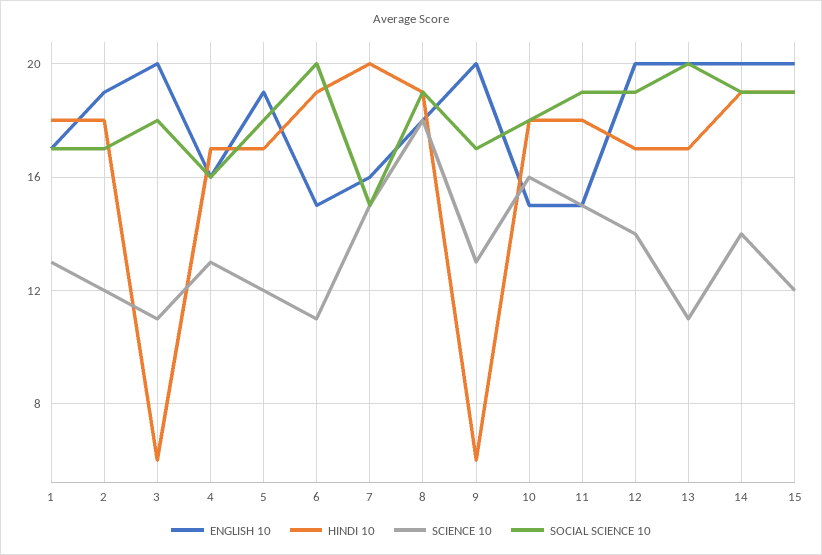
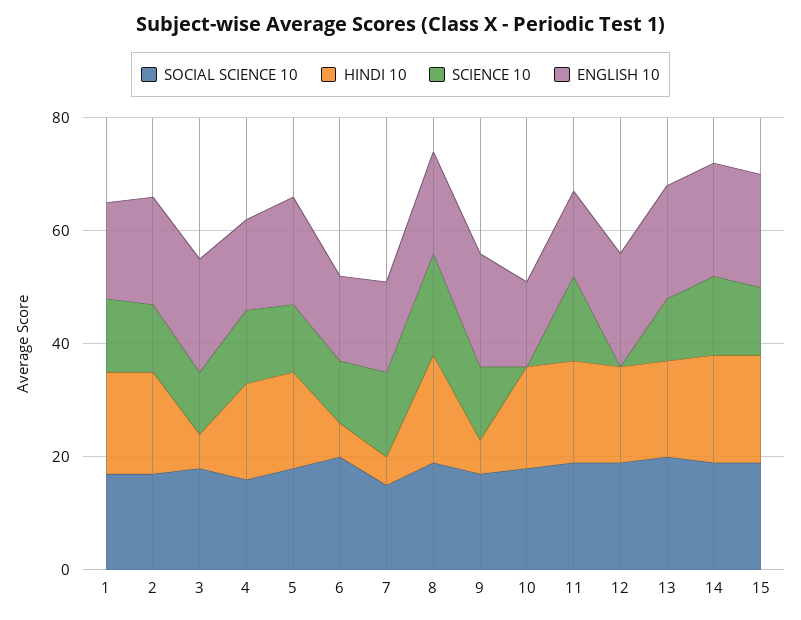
HINDI 10, 6: 19 -> 5
HINDI 10, 7: 20 -> 5
SCIENCE 10, 10: 16 -> 0
SCIENCE 10, 12: 14 -> 0

